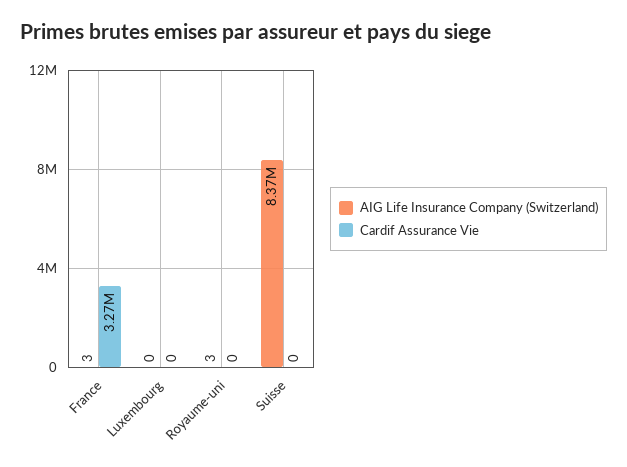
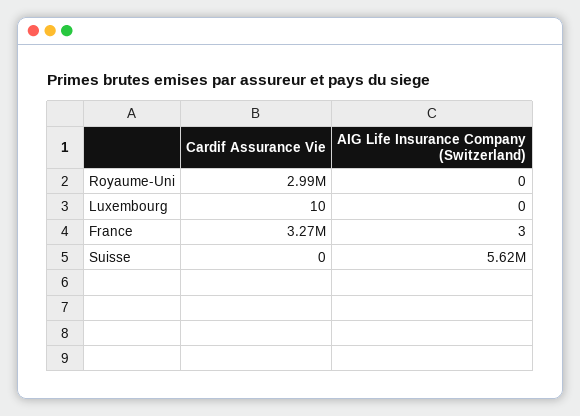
Cardif Assurance Vie, Luxembourg: 0 -> 10
AIG Life Insurance Company (Switzerland), Royaume-uni: 3 -> 0
Cardif Assurance Vie, Royaume-uni: 0 -> 2990000
AIG Life Insurance Company (Switzerland), Suisse: 8370000 -> 5620000

